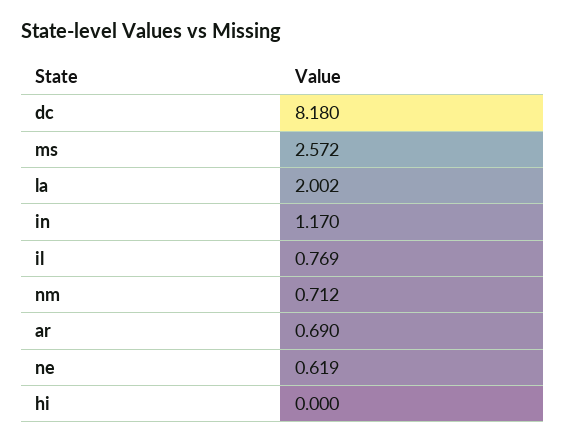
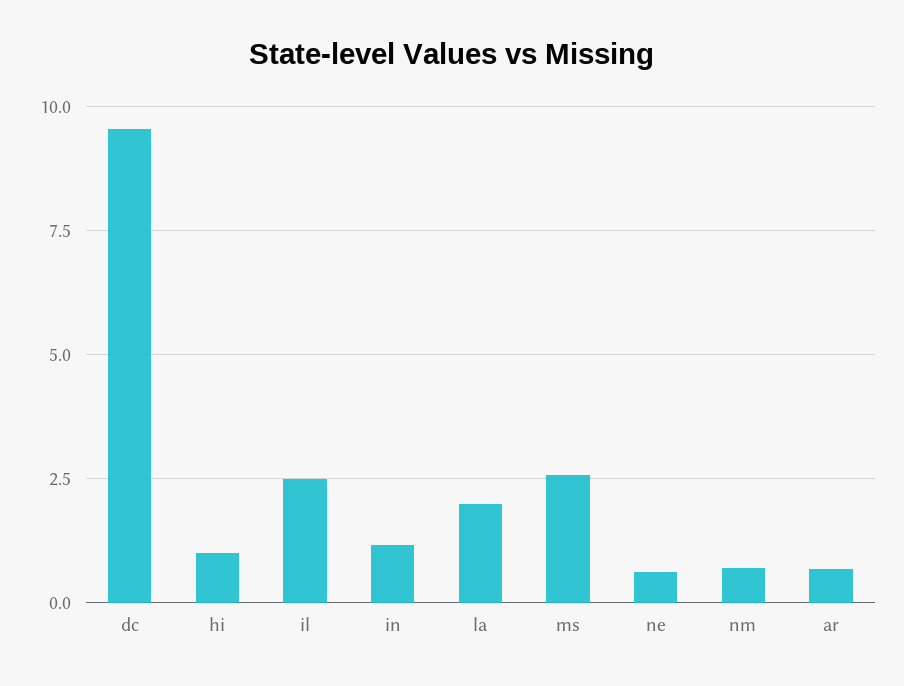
dc: 8.18 -> 9.5
il: 0.769 -> 2.5
hi: 0 -> 1

